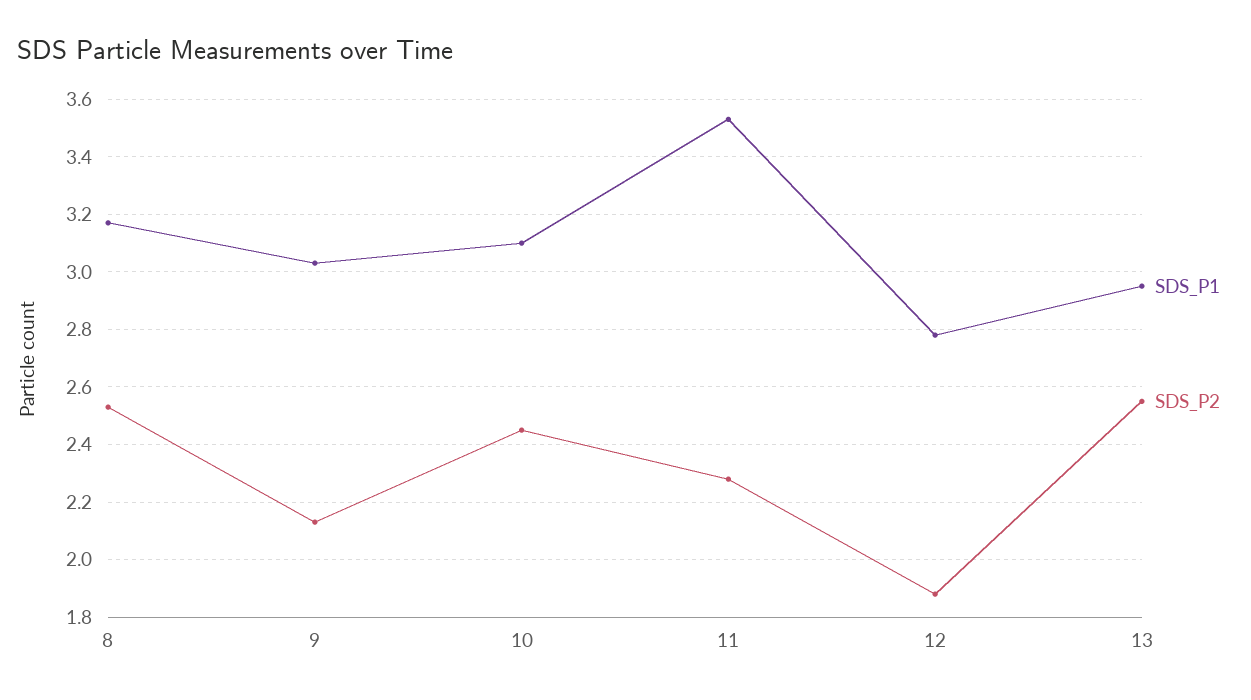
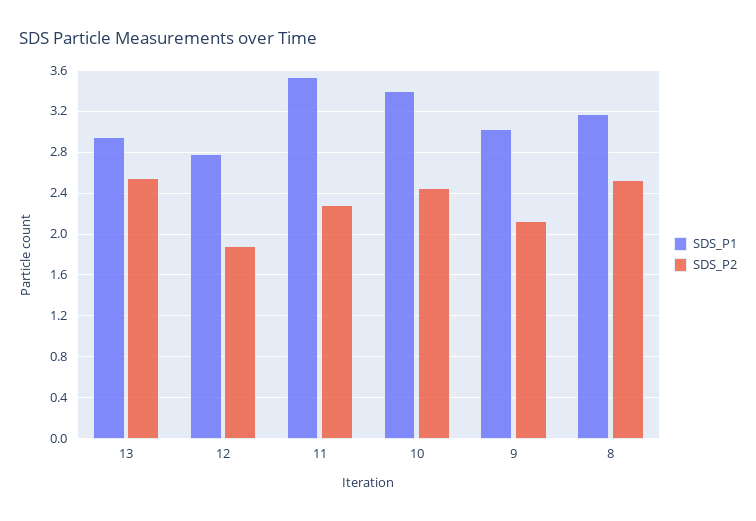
SDS_P1, 10: 3.1 -> 3.4

